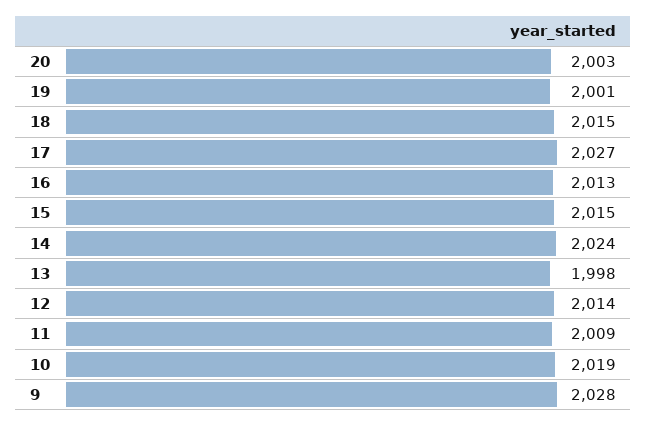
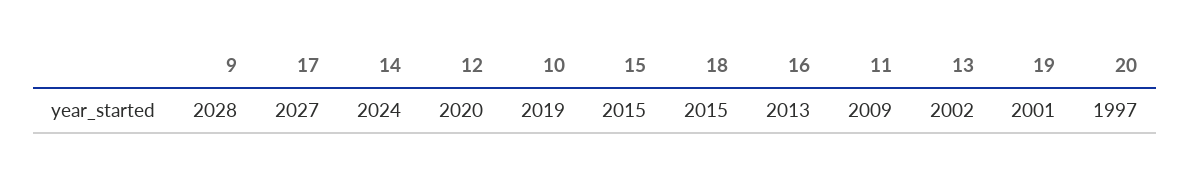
20: 2003 -> 1997
13: 1998 -> 2002
12: 2014 -> 2020

